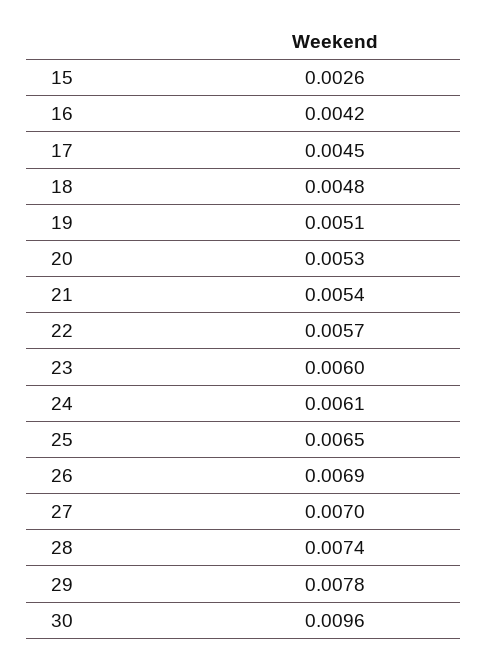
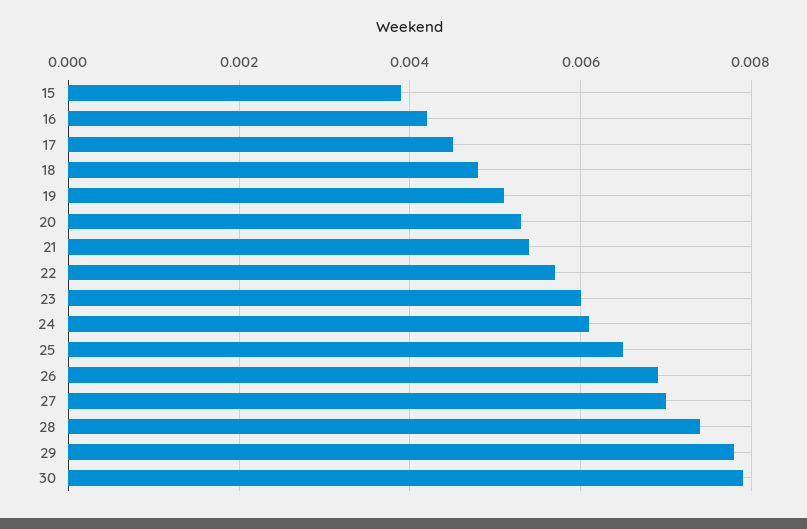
15: 0.0026 -> 0.004
30: 0.0096 -> 0.008

